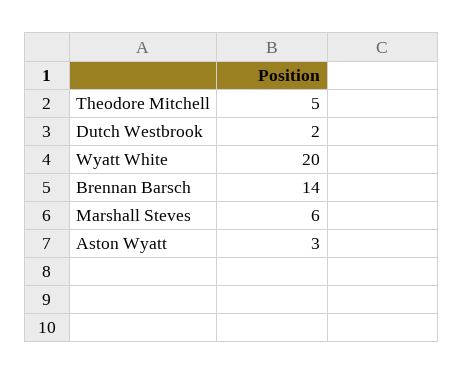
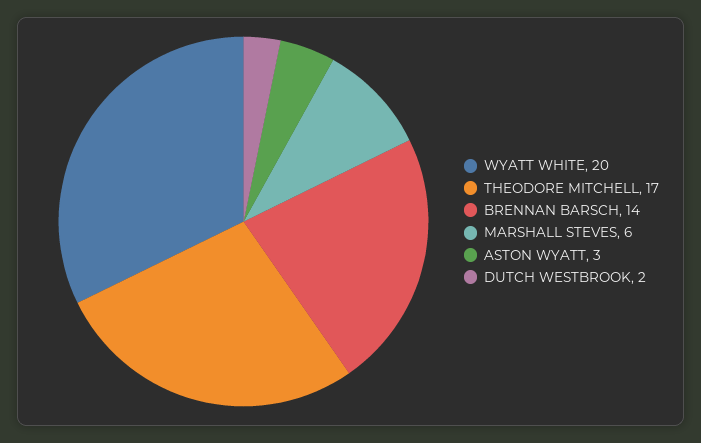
Theodore Mitchell: 5 -> 17

